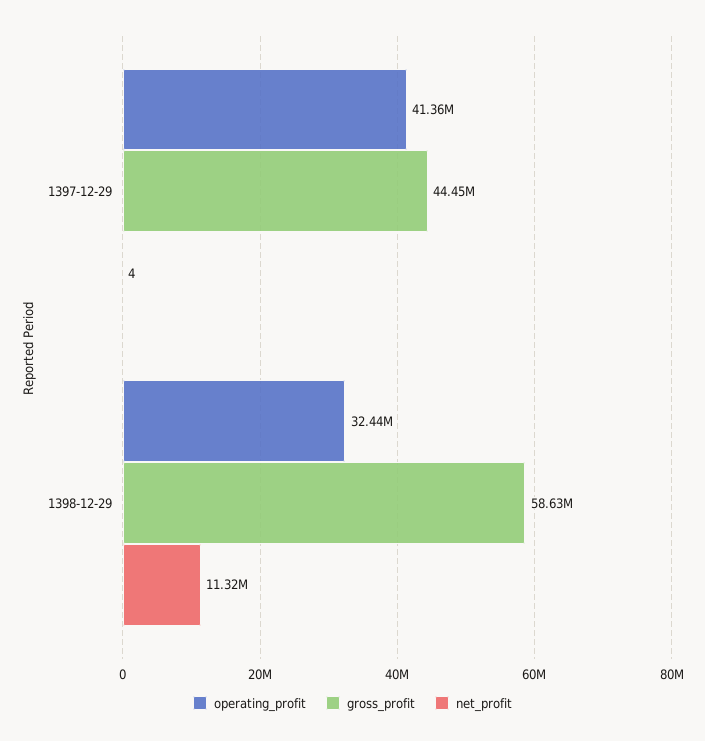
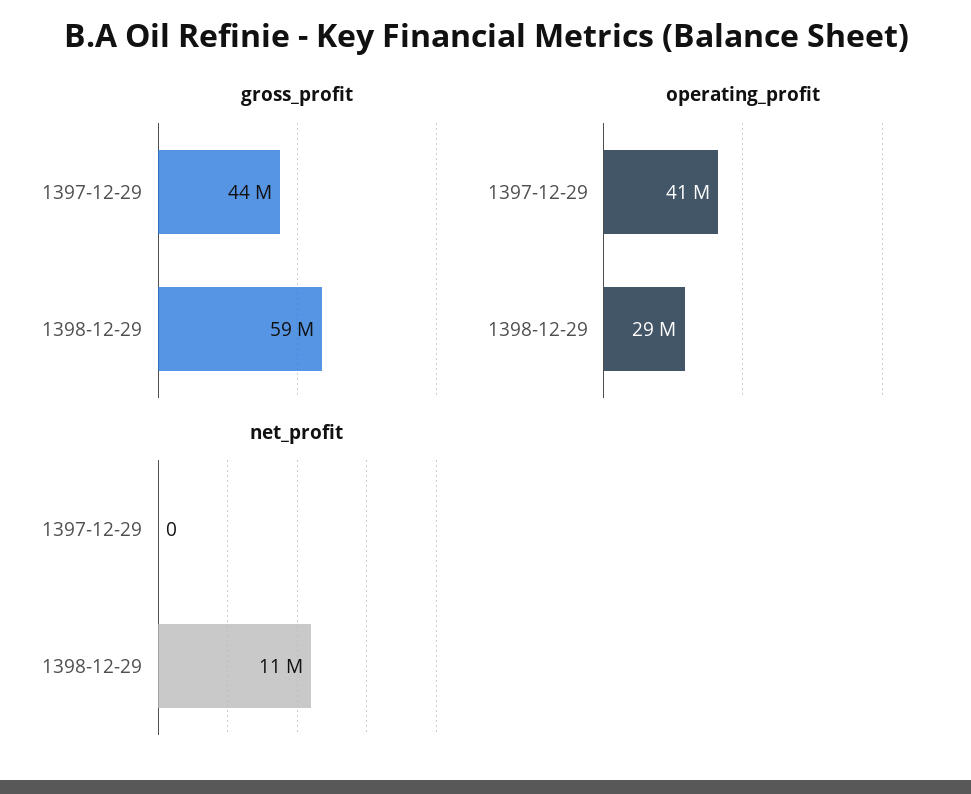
net_profit, 1397-12-29: 4 -> 0
operating_profit, 1398-12-29: 32440000 -> 29000000

